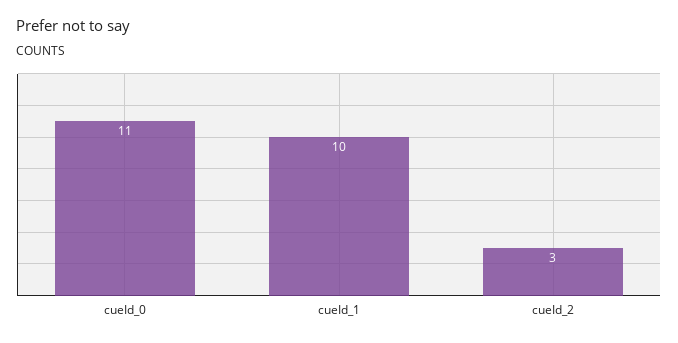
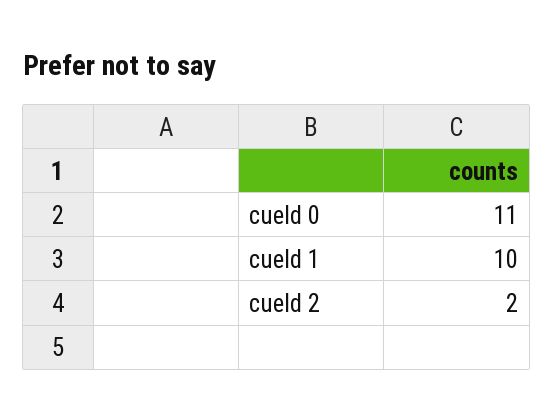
cueId_2: 3 -> 2

